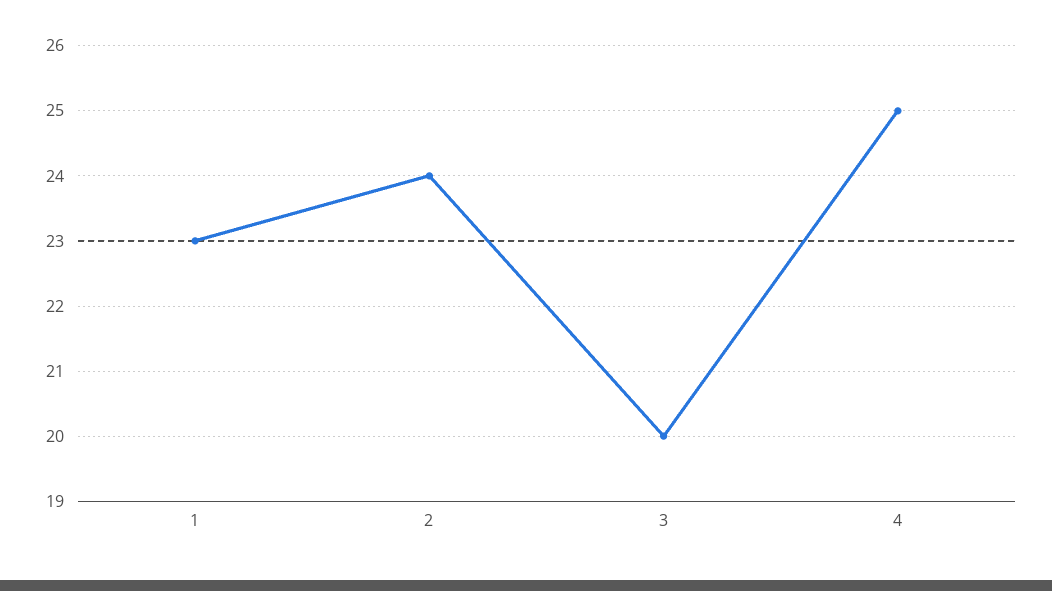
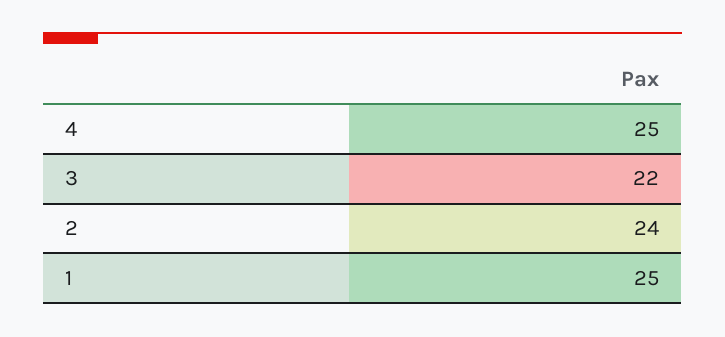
1: 23 -> 25
3: 20 -> 22

